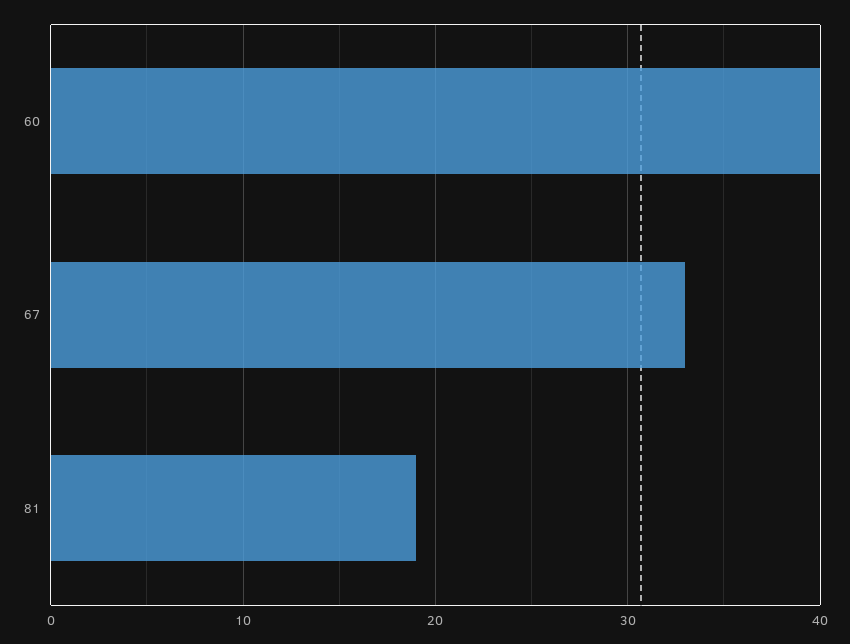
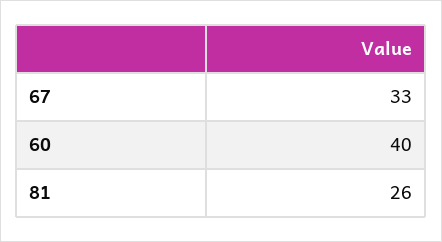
81: 19 -> 26

